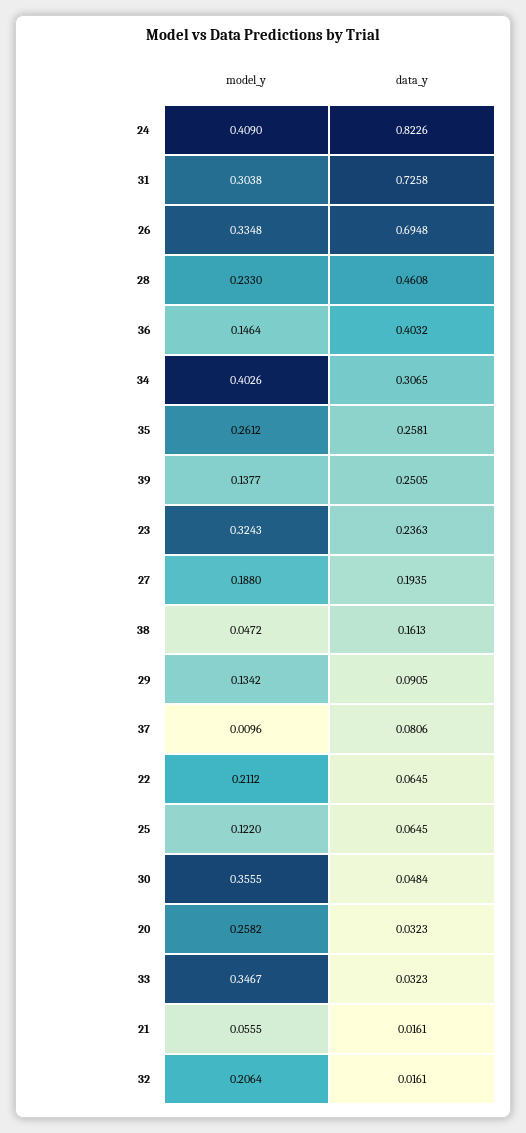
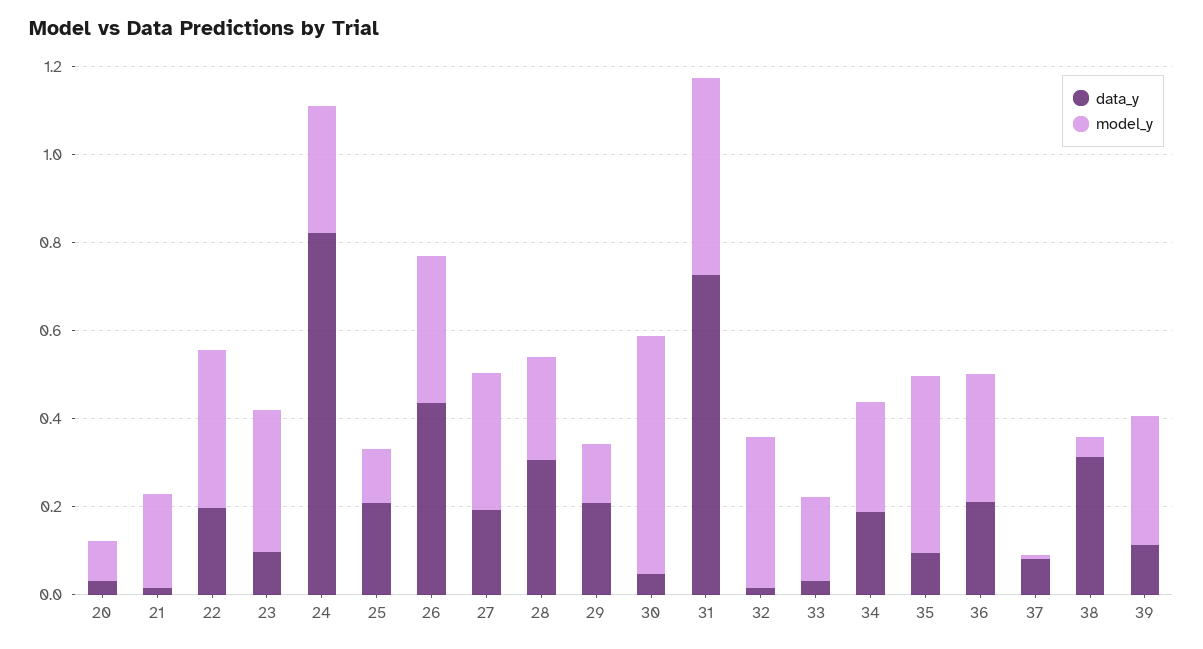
model_y, 24: 0.409 -> 0.3
model_y, 31: 0.3038 -> 0.45
data_y, 26: 0.6948 -> 0.45
data_y, 28: 0.4608 -> 0.3
model_y, 36: 0.1464 -> 0.3
data_y, 36: 0.4032 -> 0.2
model_y, 34: 0.4026 -> 0.25
data_y, 34: 0.3065 -> 0.2
model_y, 35: 0.2612 -> 0.4
data_y, 35: 0.2581 -> 0.1
model_y, 39: 0.1377 -> 0.3
data_y, 39: 0.2505 -> 0.1
data_y, 23: 0.2363 -> 0.1
model_y, 27: 0.188 -> 0.3
data_y, 38: 0.1613 -> 0.3
data_y, 29: 0.0905 -> 0.2
model_y, 22: 0.2112 -> 0.35
data_y, 22: 0.0645 -> 0.2
data_y, 25: 0.0645 -> 0.2
model_y, 30: 0.3555 -> 0.55
model_y, 20: 0.2582 -> 0.1
model_y, 33: 0.3467 -> 0.2
model_y, 21: 0.0555 -> 0.2
model_y, 32: 0.2064 -> 0.35

